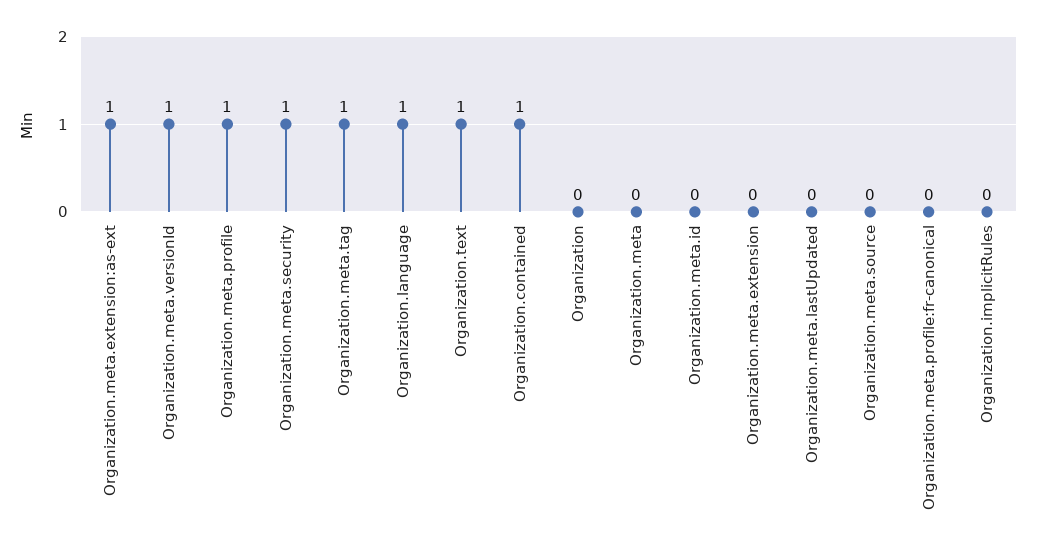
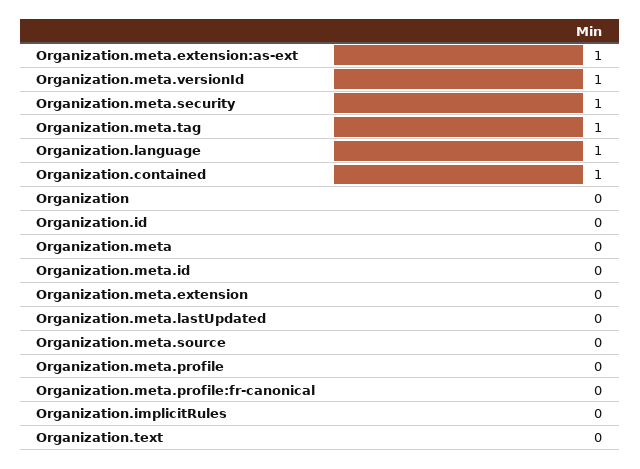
Organization.meta.profile: 1 -> 0
Organization.text: 1 -> 0
Organization.id: none -> 0

